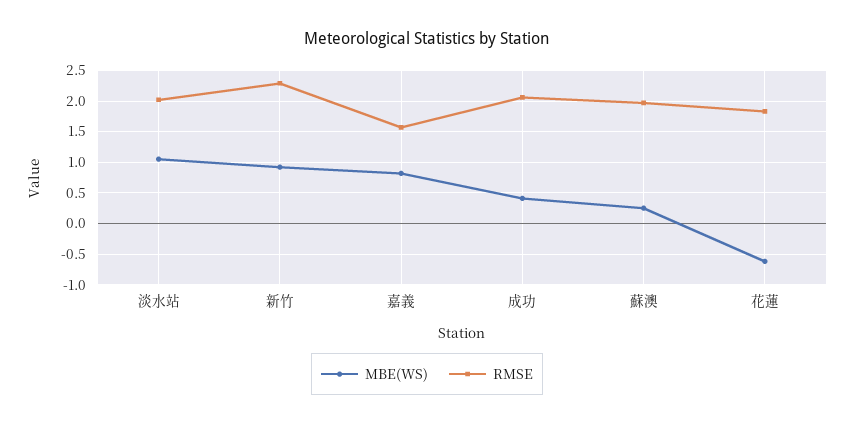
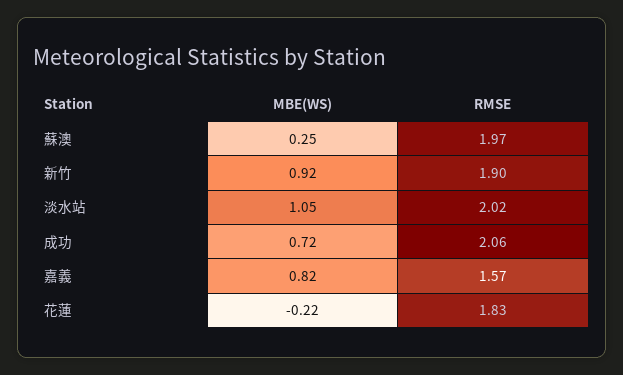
RMSE, 新竹: 2.3 -> 1.9
MBE(WS), 成功: 0.4 -> 0.72
MBE(WS), 花蓮: -0.6 -> -0.22

